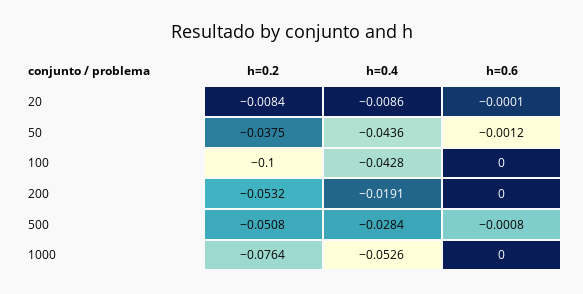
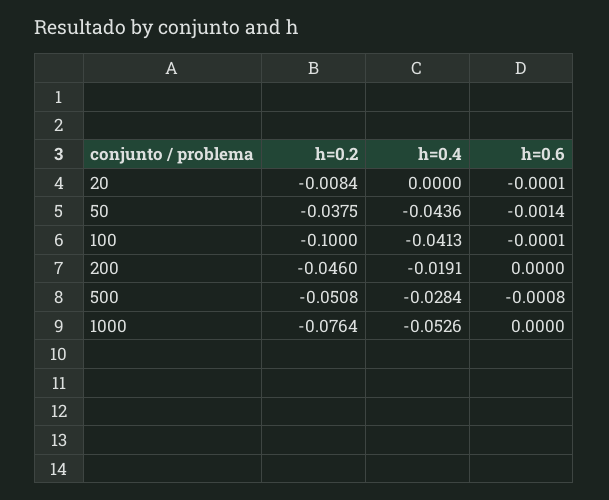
h=0.4, 20: -0.0086 -> 0
h=0.6, 50: -0.0012 -> -0.0014
h=0.4, 100: -0.0428 -> -0.0413
h=0.6, 100: 0 -> -0.0001
h=0.2, 200: -0.0532 -> -0.046

